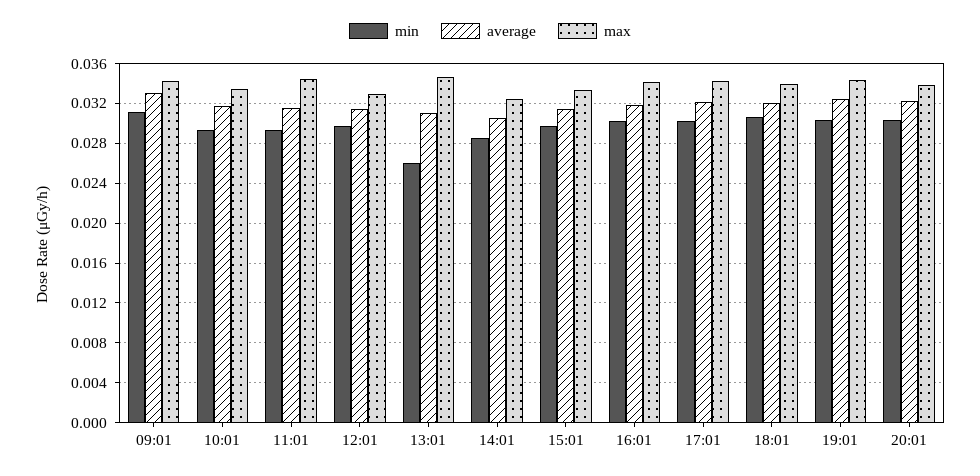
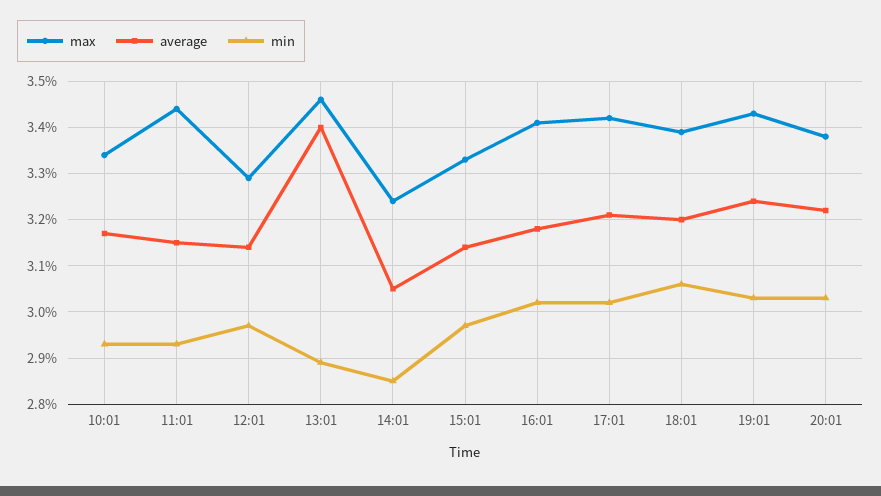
min, 09:01: 0.031 -> none
average, 09:01: 0.033 -> none
max, 09:01: 0.034 -> none
min, 13:01: 0.026 -> 0.029
average, 13:01: 0.031 -> 0.034

